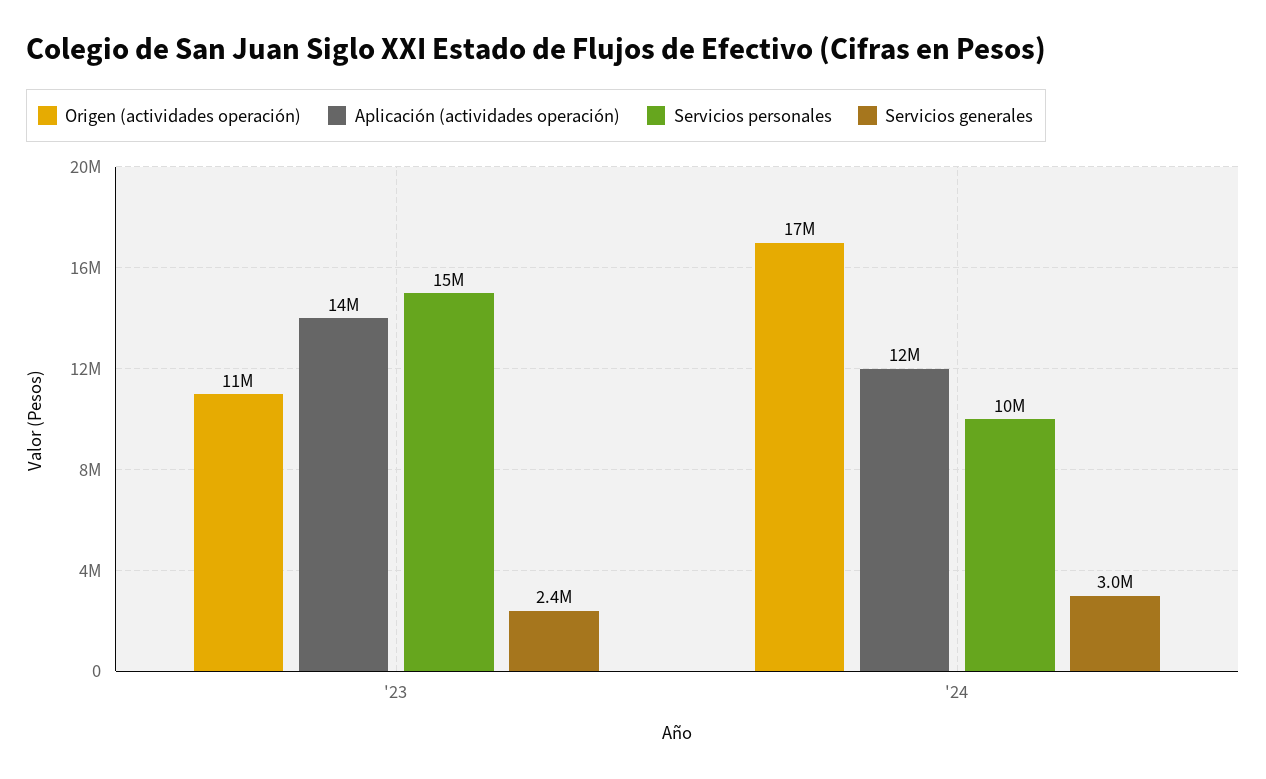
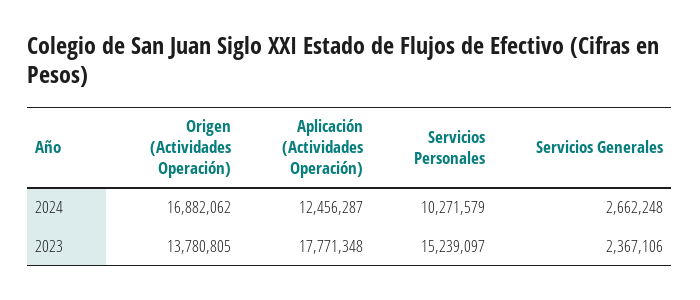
Origen (actividades operación), '23: 11000000 -> 13780805
Aplicación (actividades operación), '23: 14000000 -> 17771348
Servicios generales, '24: 3000000 -> 2662248

